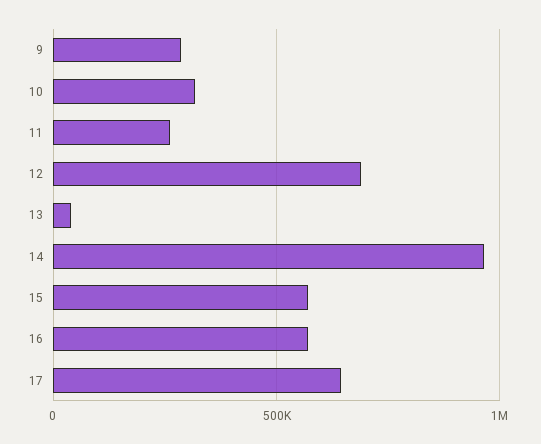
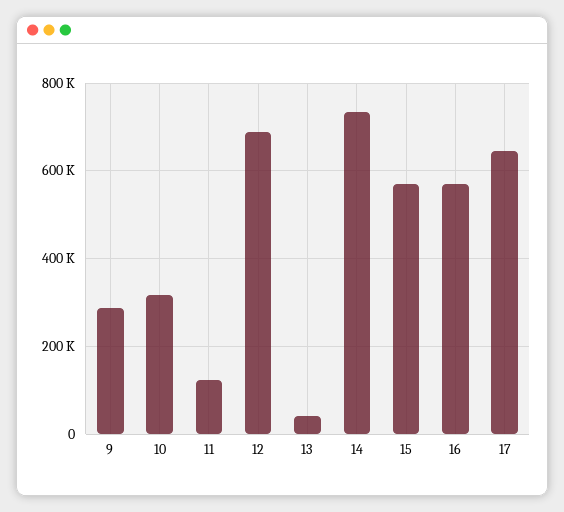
11: 250000 -> 120000
14: 950000 -> 740000

